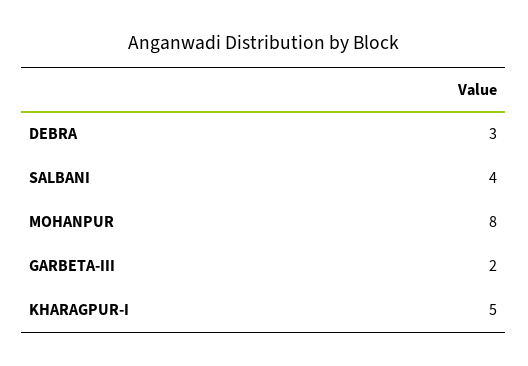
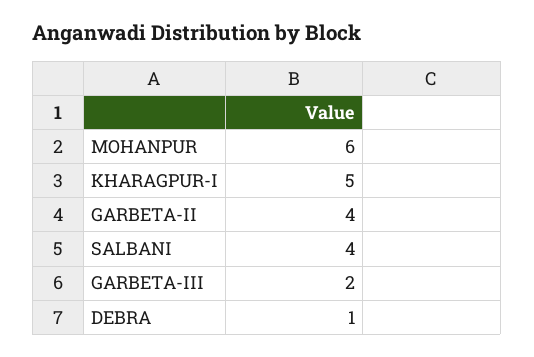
DEBRA: 3 -> 1
MOHANPUR: 8 -> 6
GARBETA-II: none -> 4

